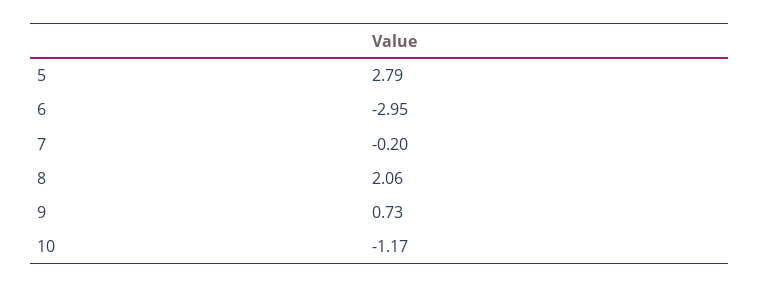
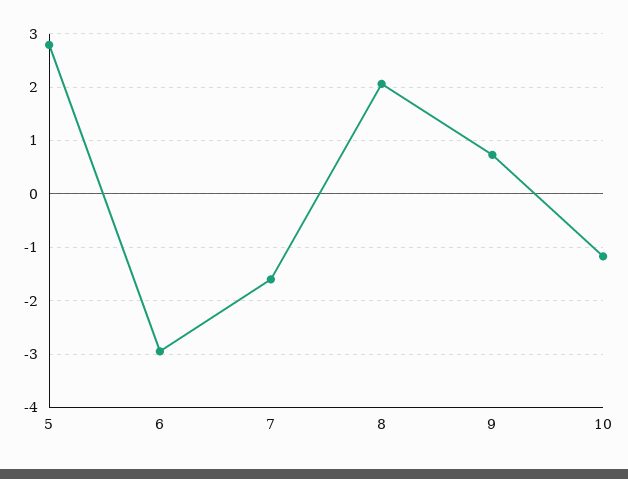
7: -0.2 -> -1.6

